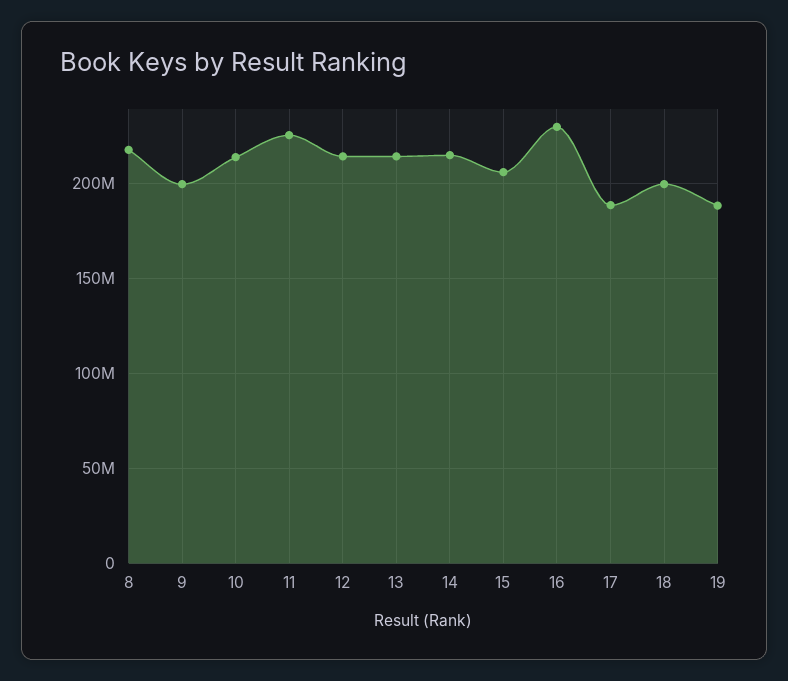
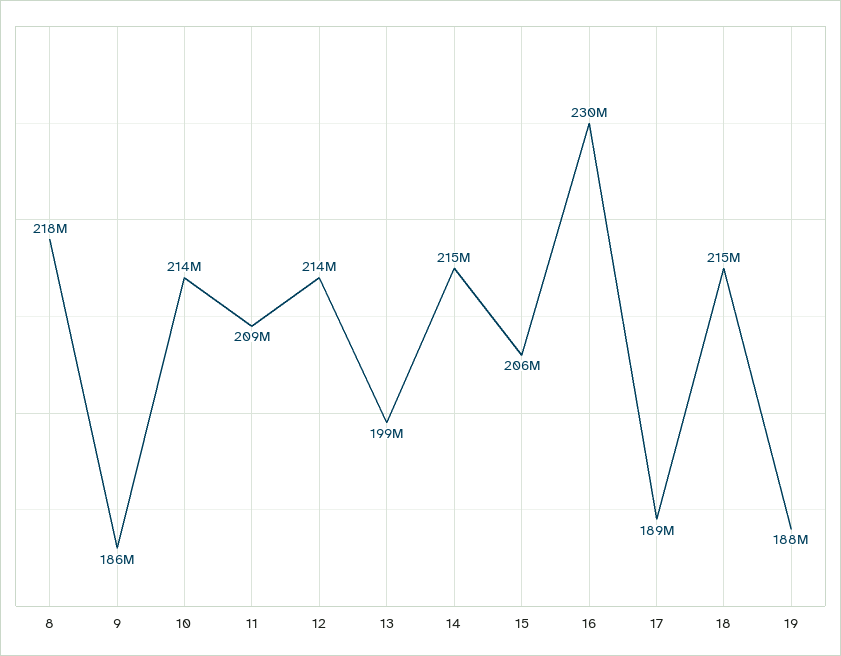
9: 200000000 -> 186000000
11: 225000000 -> 209000000
13: 215000000 -> 199000000
18: 200000000 -> 215000000

